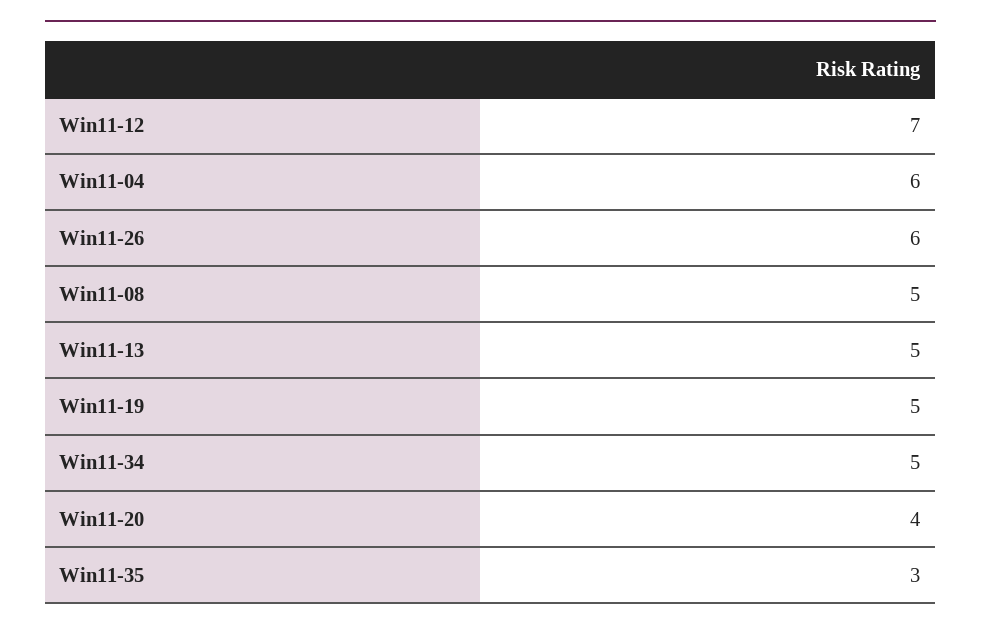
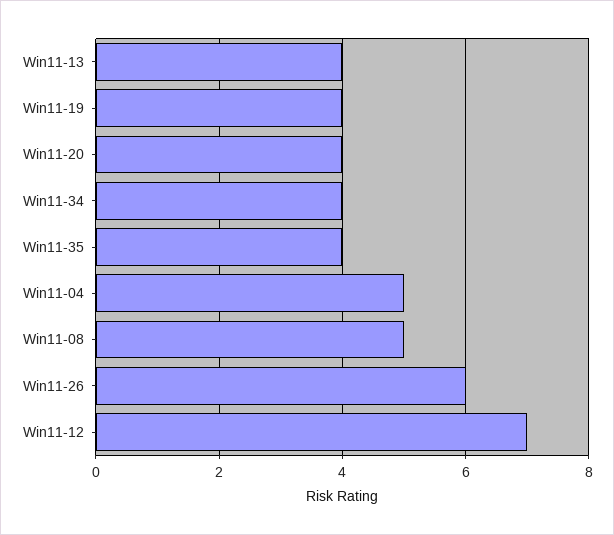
Win11-04: 6 -> 5
Win11-13: 5 -> 4
Win11-19: 5 -> 4
Win11-34: 5 -> 4
Win11-35: 3 -> 4

